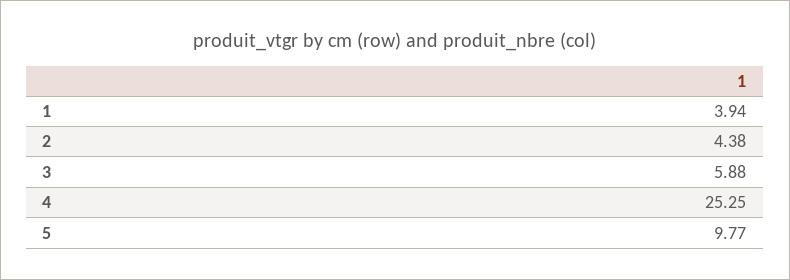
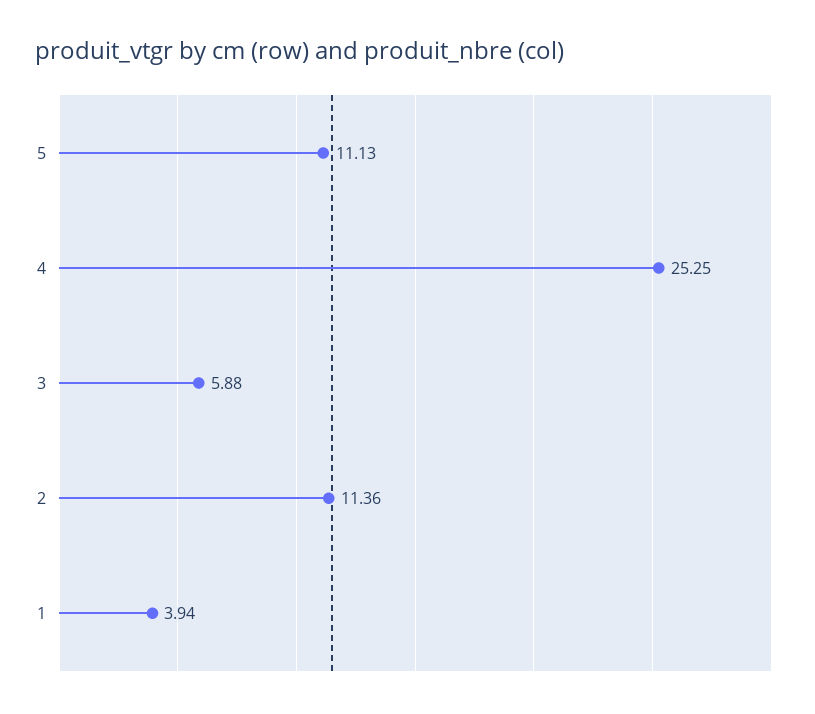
2: 4.38 -> 11.36
5: 9.77 -> 11.13

